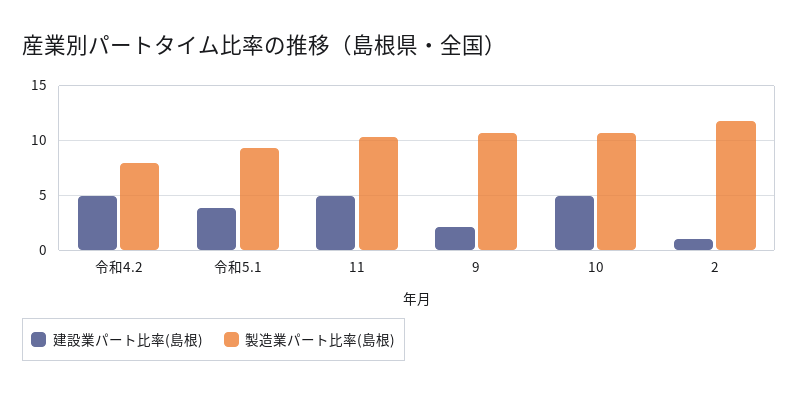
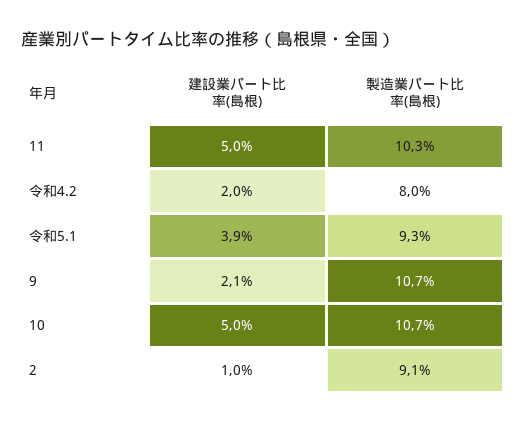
建設業パート比率(島根), 令和4.2: 5 -> 2
製造業パート比率(島根), 2: 12 -> 9.1

